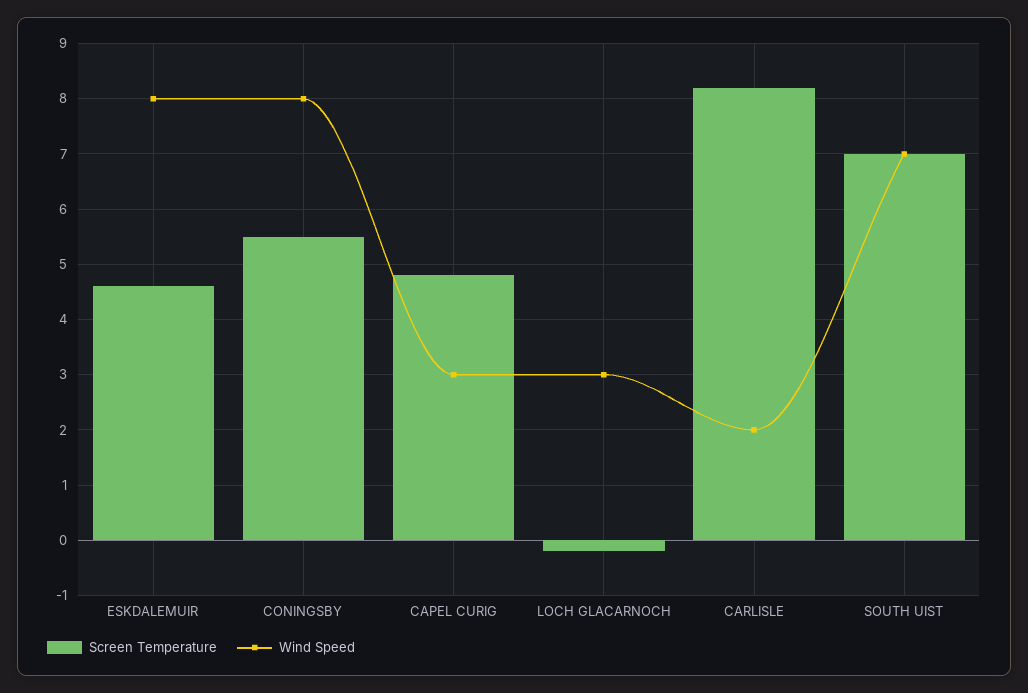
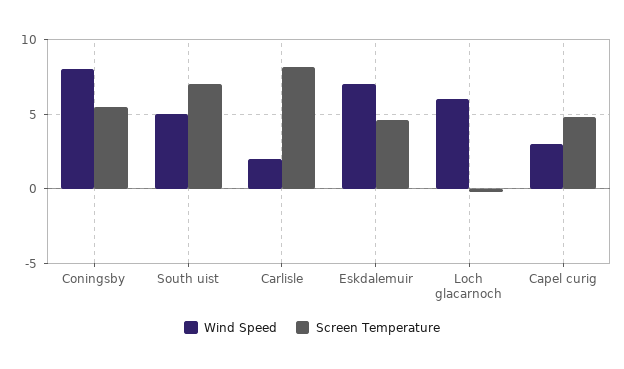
Wind Speed, ESKDALEMUIR: 8 -> 7
Wind Speed, LOCH GLACARNOCH: 3 -> 6
Wind Speed, SOUTH UIST: 7 -> 5

